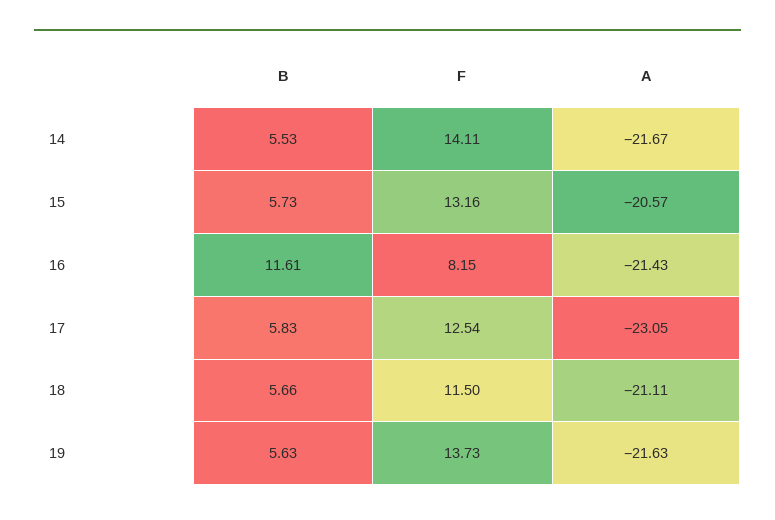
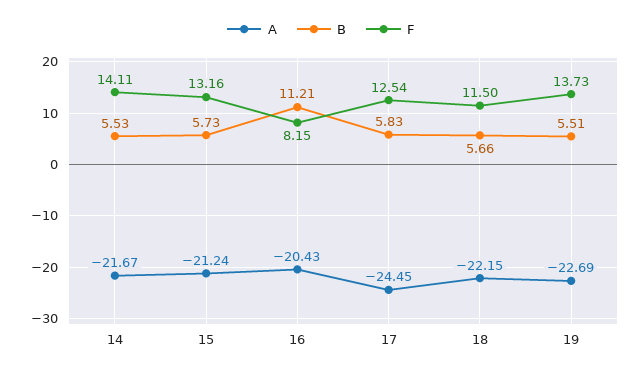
A, 15: -20.57 -> -21.24
B, 16: 11.61 -> 11.21
A, 16: -21.43 -> -20.43
A, 17: -23.05 -> -24.45
A, 18: -21.11 -> -22.15
B, 19: 5.63 -> 5.51
A, 19: -21.63 -> -22.69

